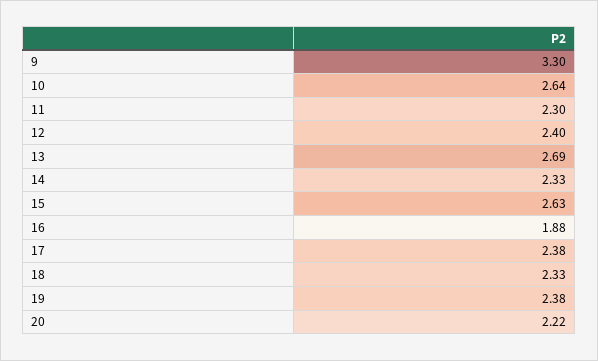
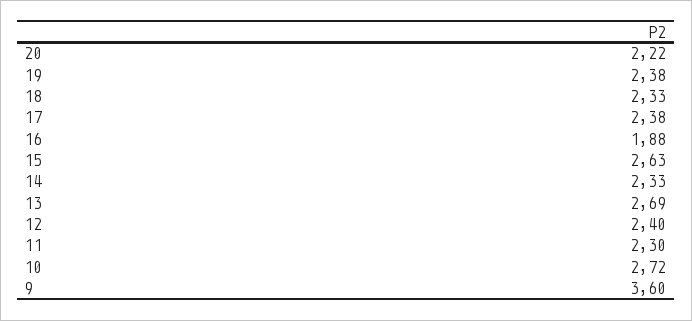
9: 3.3 -> 3.6
10: 2.64 -> 2.72

